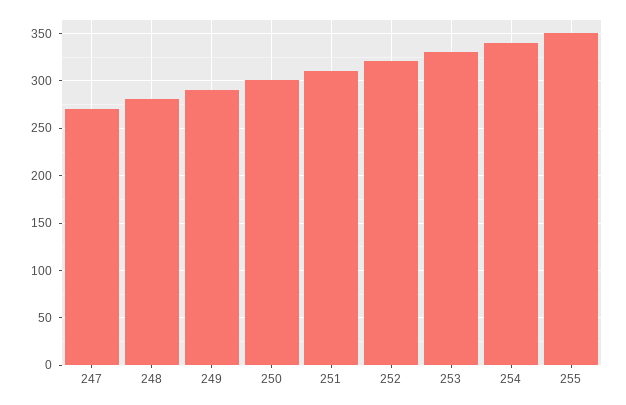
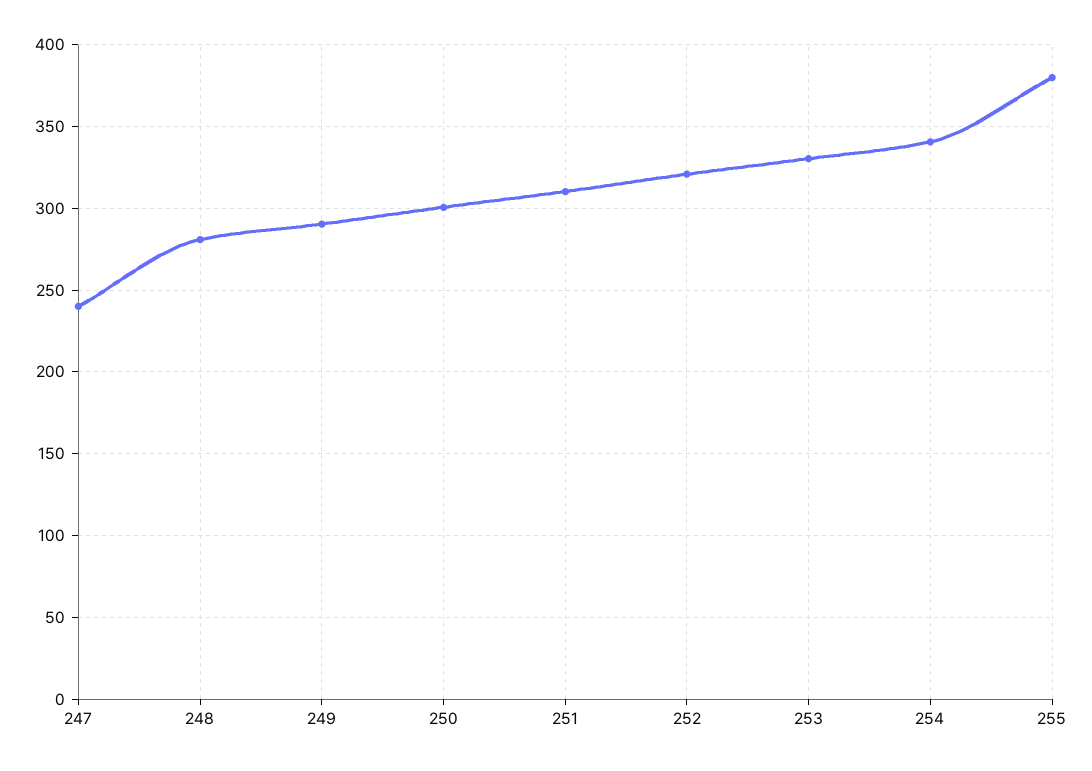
247: 270 -> 240
255: 350 -> 380

